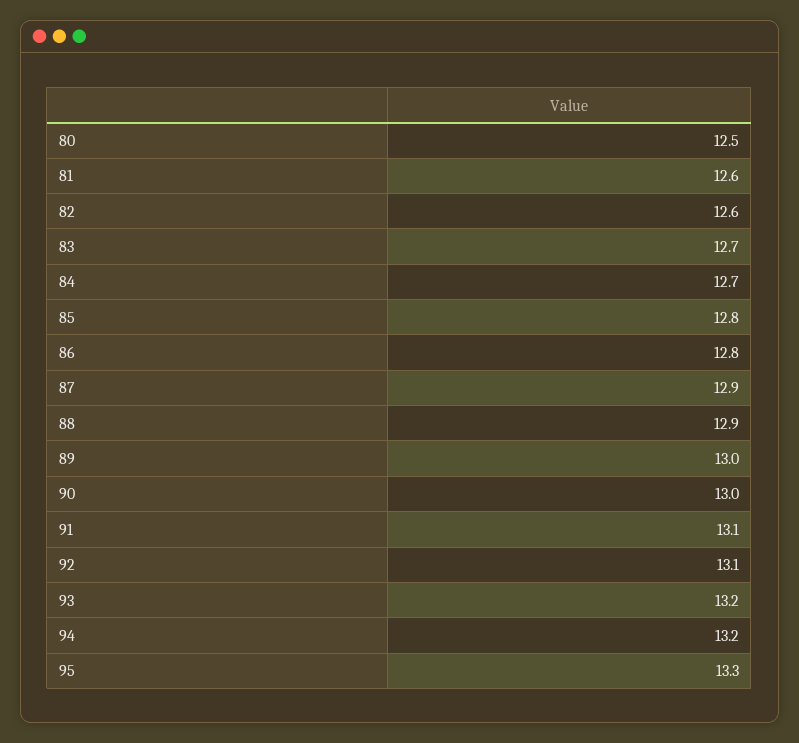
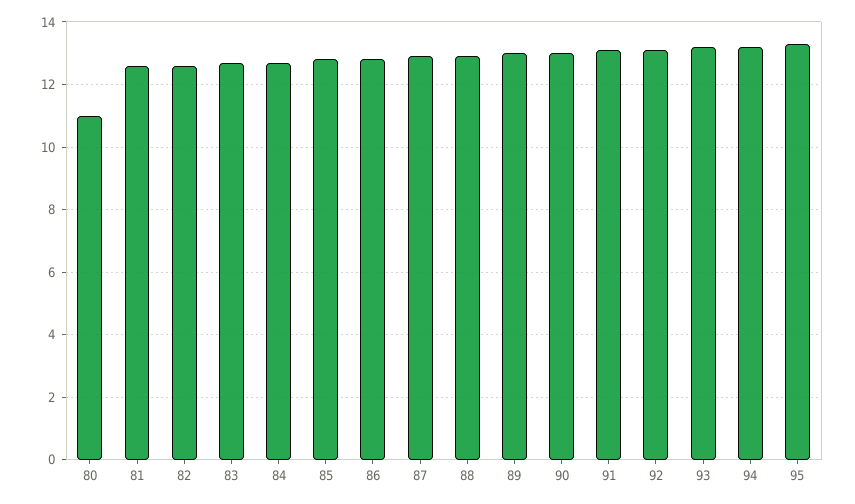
80: 12.5 -> 11

